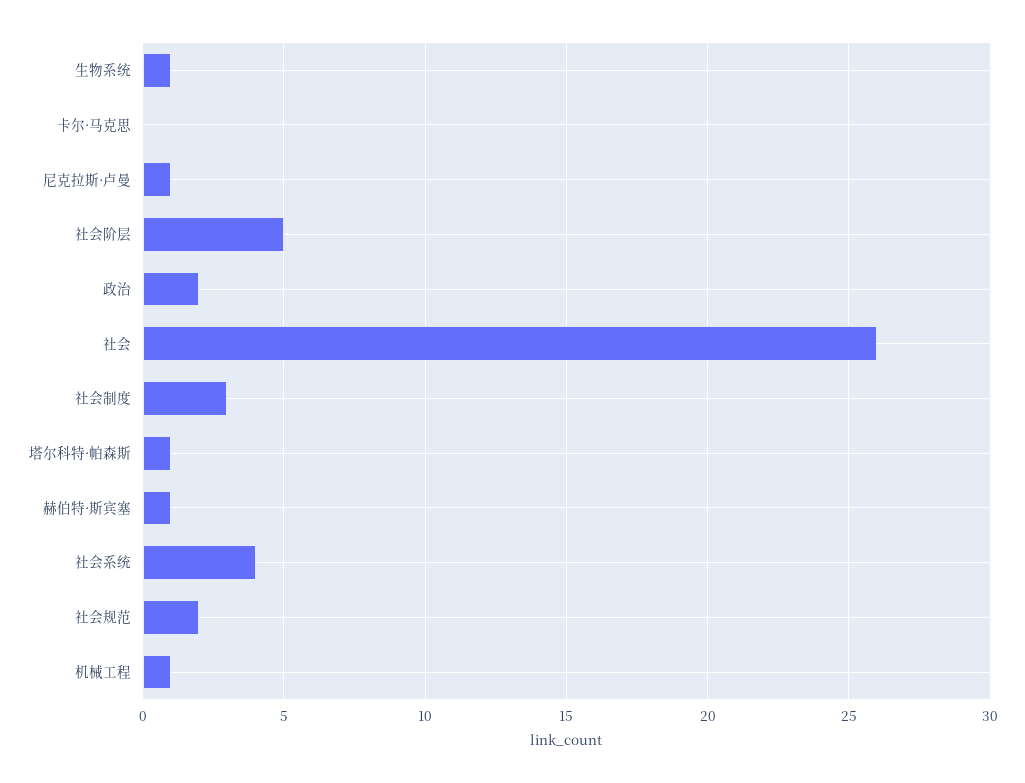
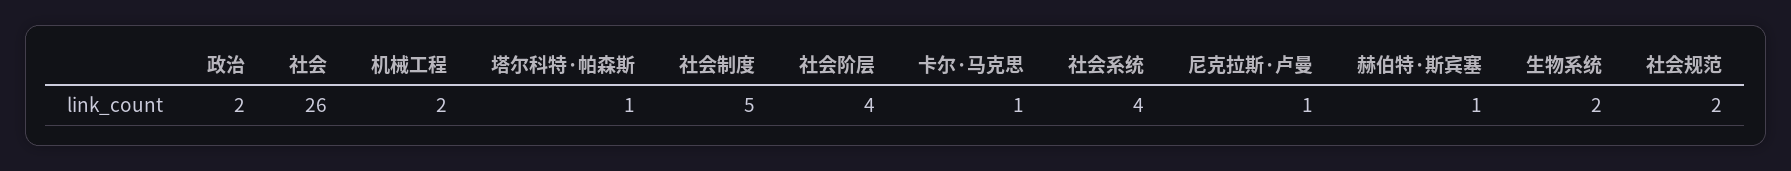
生物系统: 1 -> 2
卡尔·马克思: 0 -> 1
社会阶层: 5 -> 4
社会制度: 3 -> 5
机械工程: 1 -> 2

